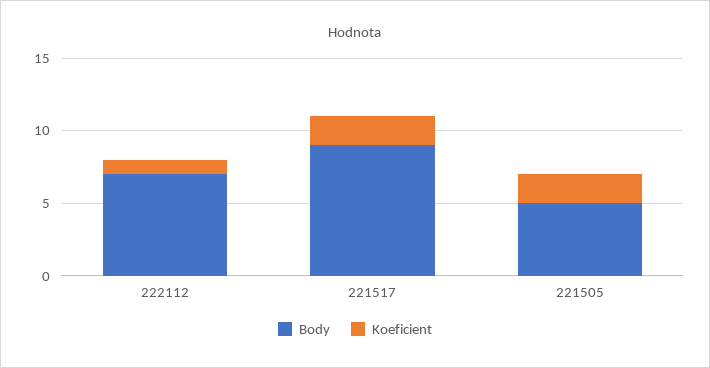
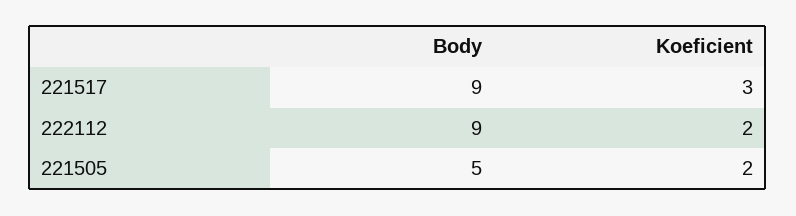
Body, 222112: 7 -> 9
Koeficient, 222112: 1 -> 2
Koeficient, 221517: 2 -> 3

